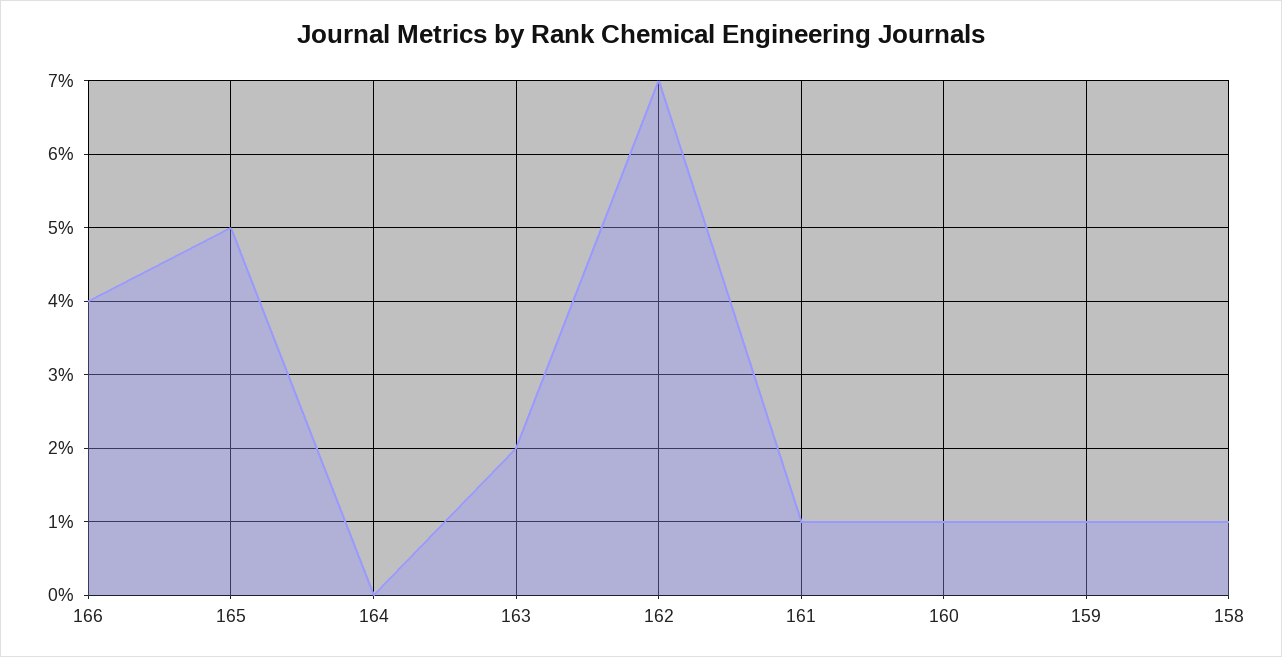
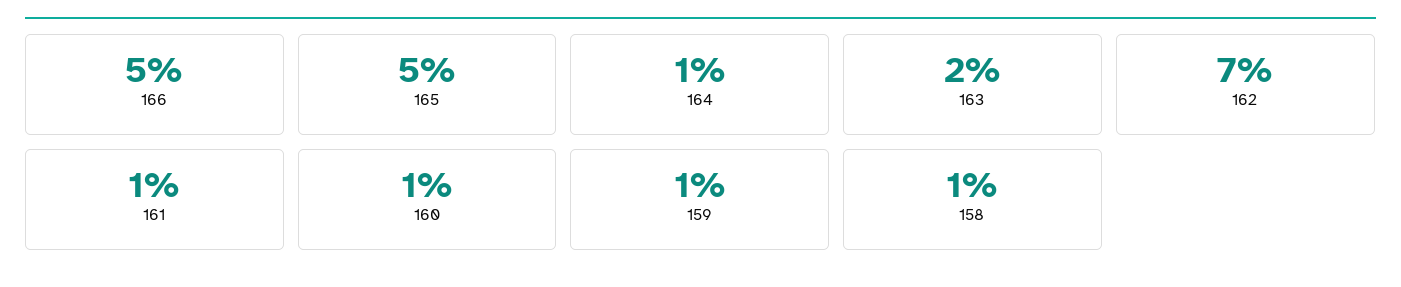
166: 4 -> 5
164: 0 -> 1

